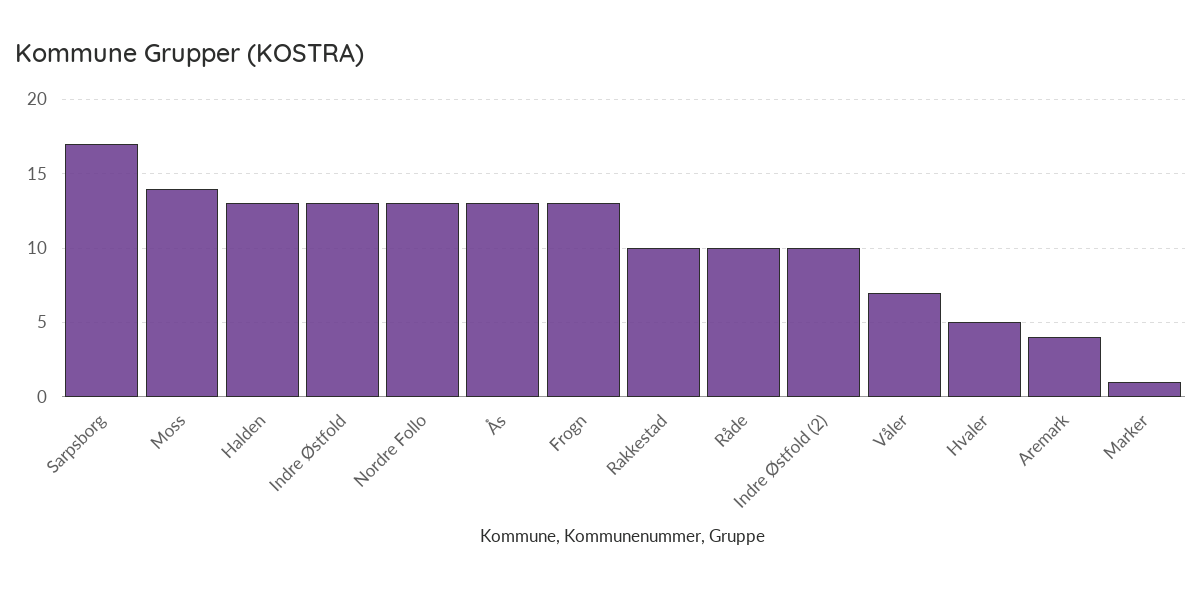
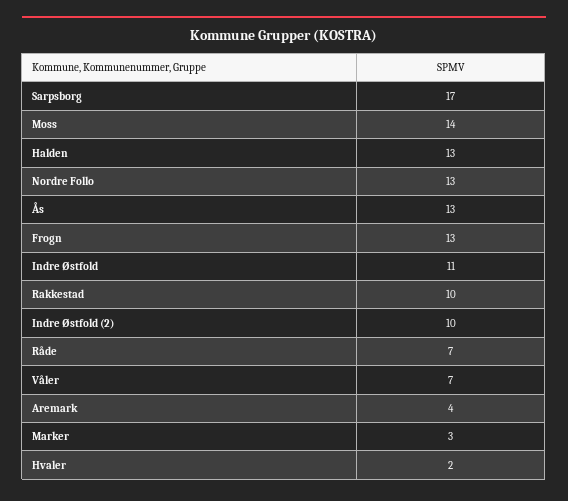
Indre Østfold: 13 -> 11
Råde: 10 -> 7
Hvaler: 5 -> 2
Marker: 1 -> 3

